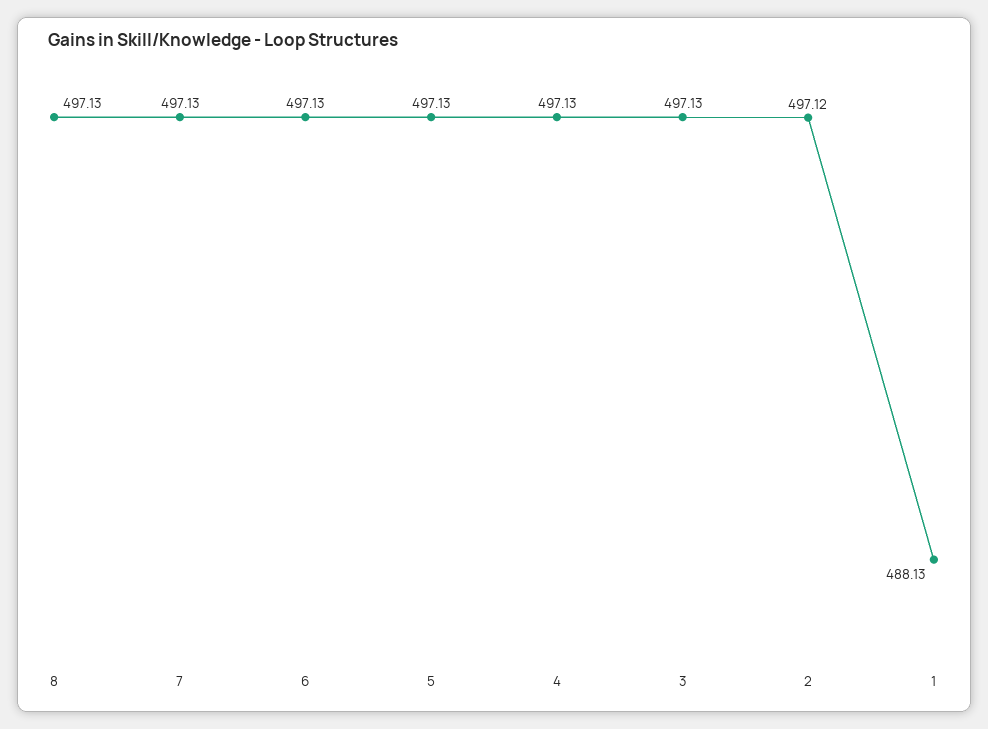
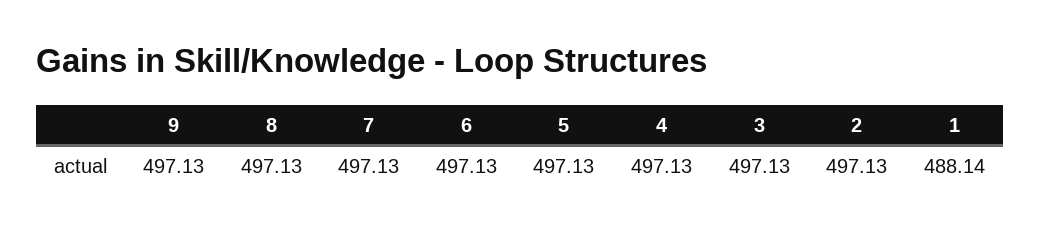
2: 497.12 -> 497.13
1: 488.13 -> 488.14
9: none -> 497.13

